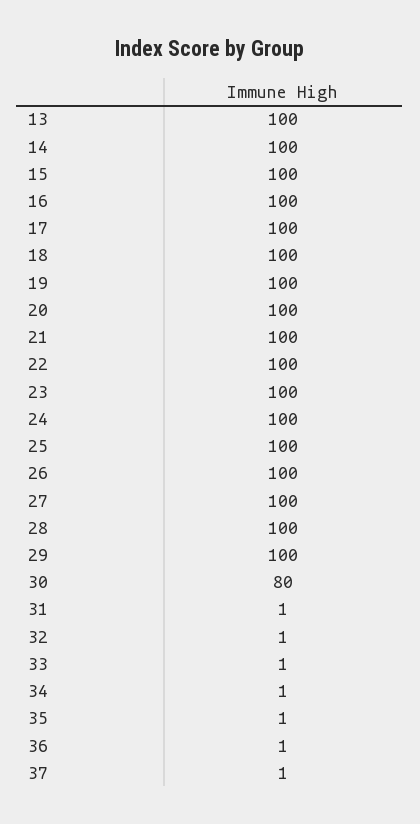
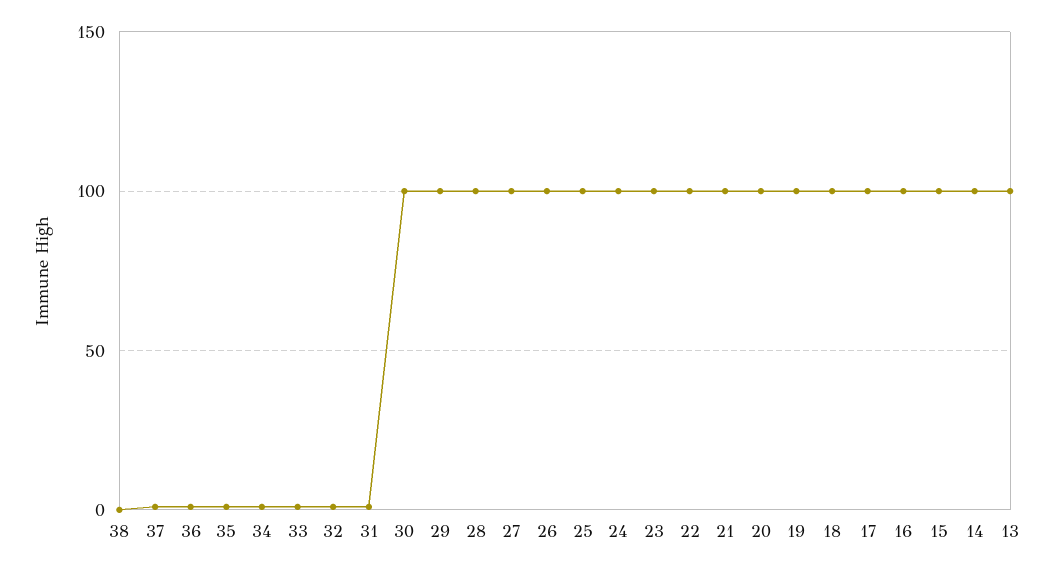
30: 80 -> 100
38: none -> 0

